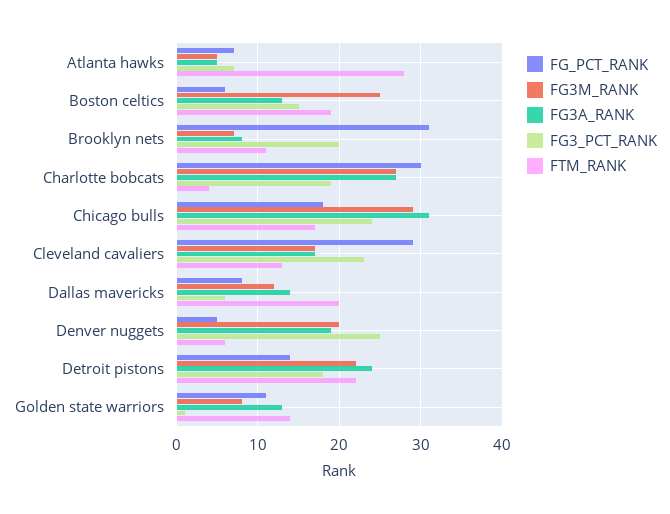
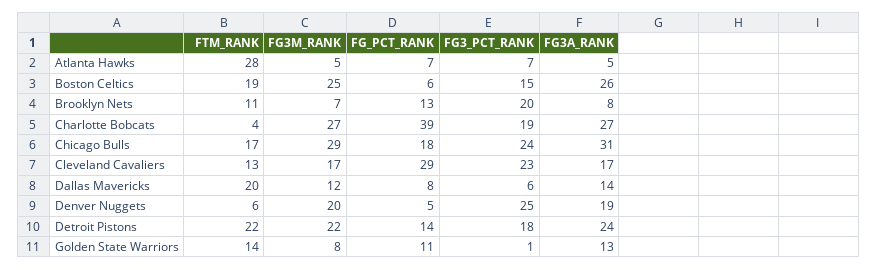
FG3A_RANK, Boston celtics: 13 -> 26
FG_PCT_RANK, Brooklyn nets: 31 -> 13
FG_PCT_RANK, Charlotte bobcats: 30 -> 39

